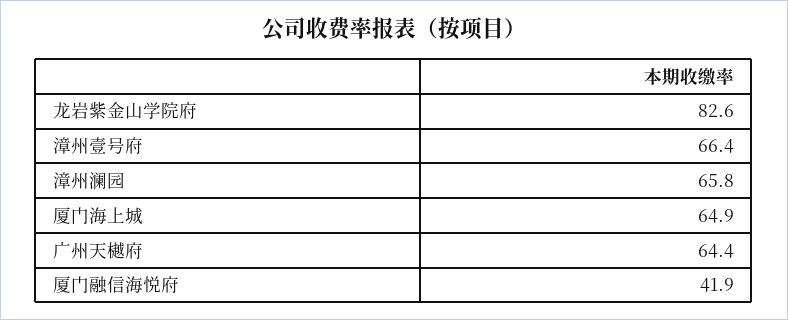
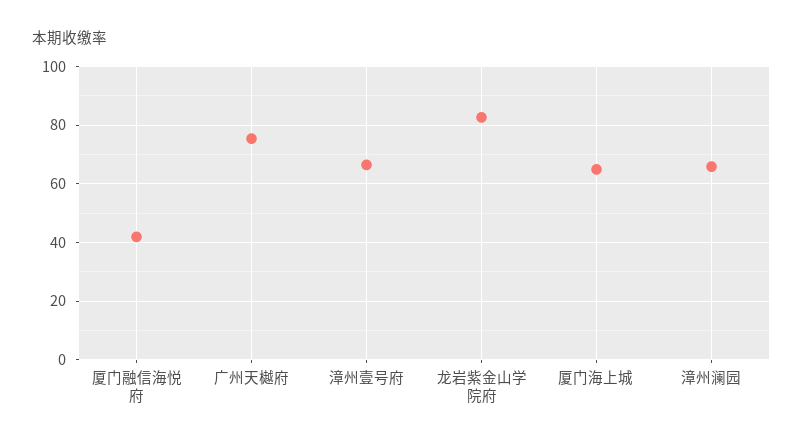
广州天樾府: 64.4 -> 75

